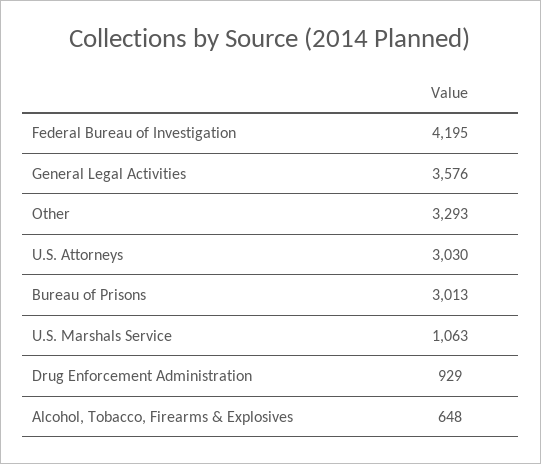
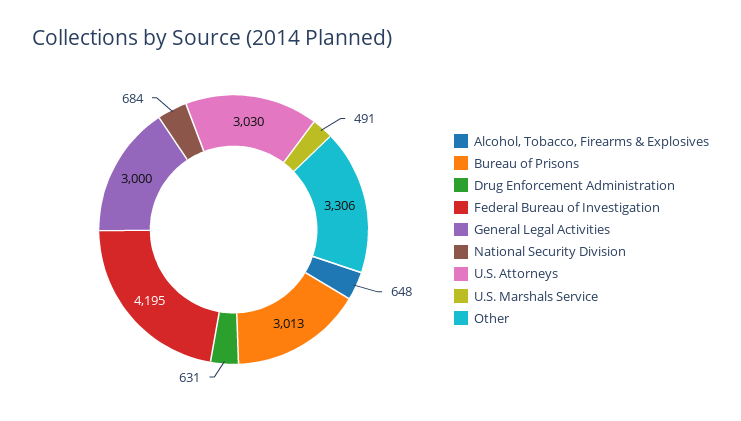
General Legal Activities: 3576 -> 3000
Other: 3293 -> 3306
U.S. Marshals Service: 1063 -> 491
Drug Enforcement Administration: 929 -> 631
National Security Division: none -> 684

